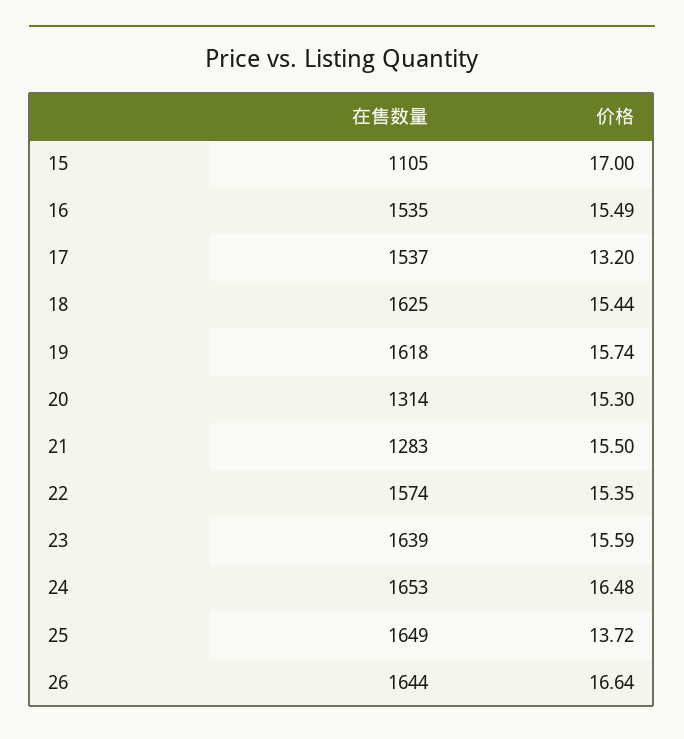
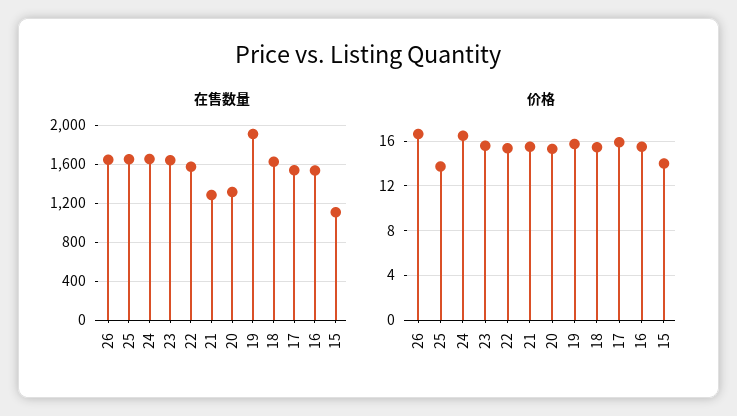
价格, 15: 17 -> 14
价格, 17: 13.2 -> 16
在售数量, 19: 1618 -> 1900

